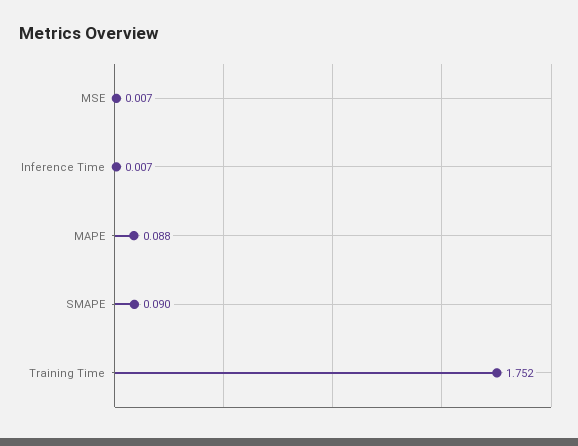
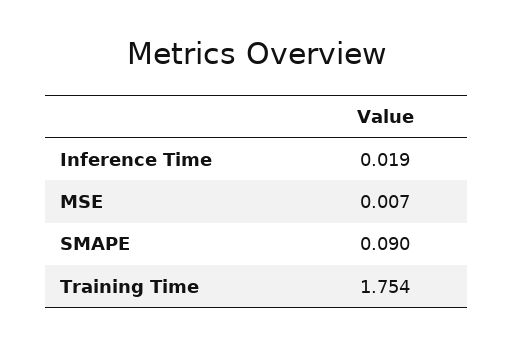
Inference Time: 0.007 -> 0.019
MAPE: 0.088 -> none
Training Time: 1.752 -> 1.754

